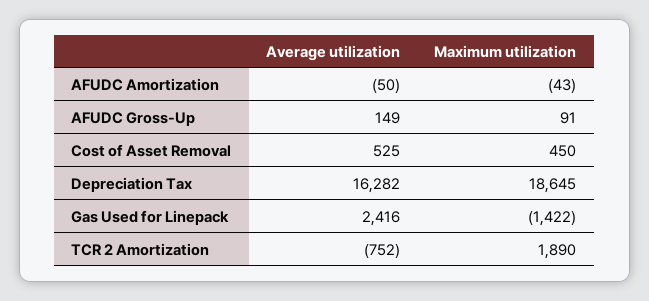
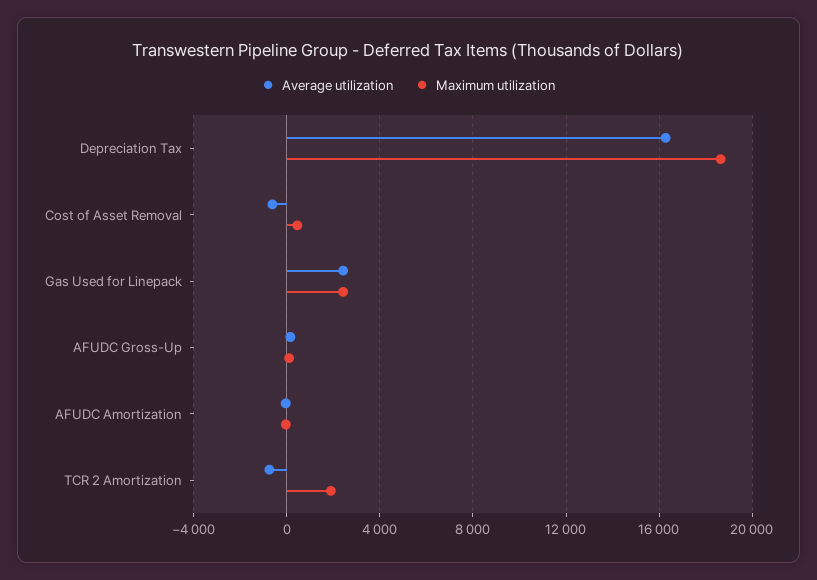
Average utilization, Cost of Asset Removal: 525 -> -500
Maximum utilization, Gas Used for Linepack: -1422 -> 2500

